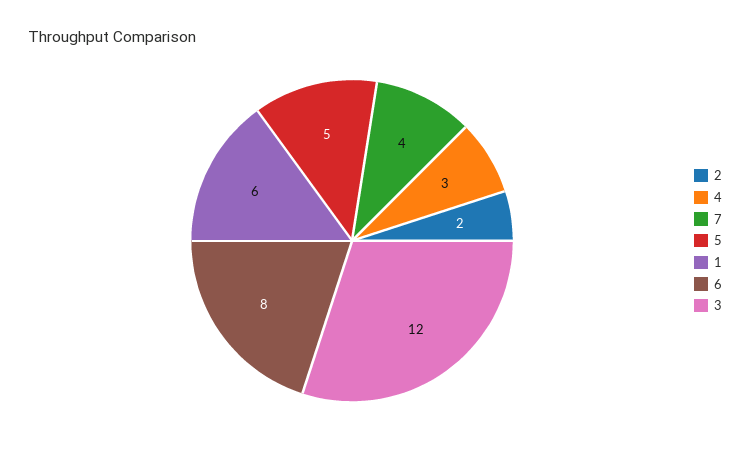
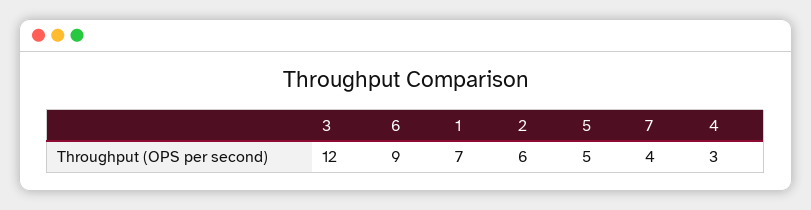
2: 2 -> 6
1: 6 -> 7
6: 8 -> 9

